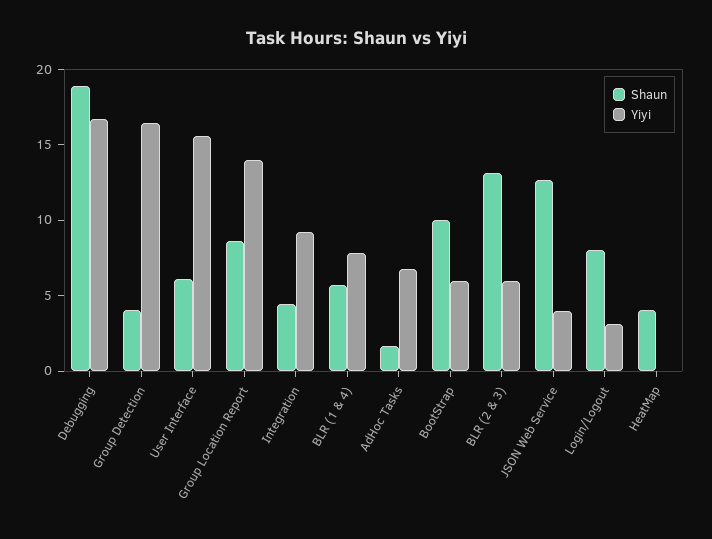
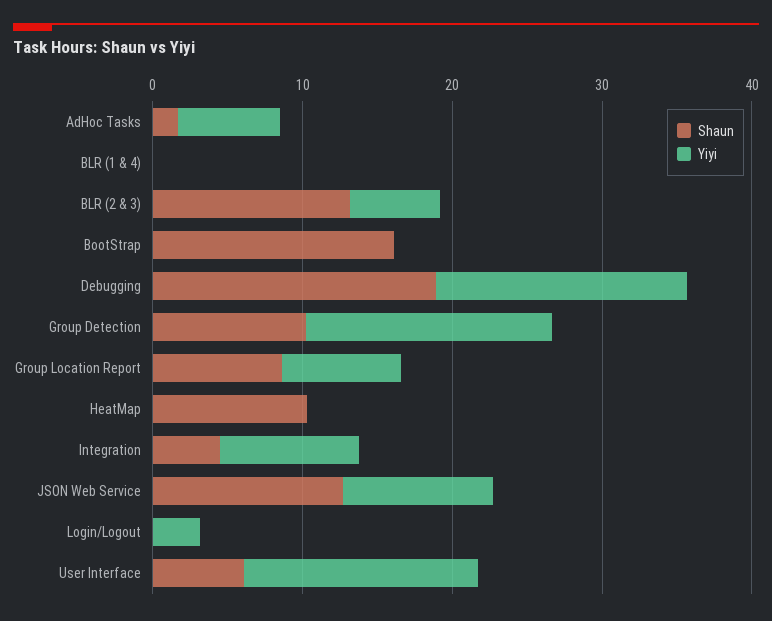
Shaun, Group Detection: 4 -> 10
Yiyi, Group Location Report: 14 -> 8
Shaun, BLR (1 & 4): 6 -> 0
Yiyi, BLR (1 & 4): 8 -> 0
Shaun, BootStrap: 10 -> 16
Yiyi, BootStrap: 6 -> 0
Yiyi, JSON Web Service: 4 -> 10
Shaun, Login/Logout: 8 -> 0
Shaun, HeatMap: 4 -> 10

